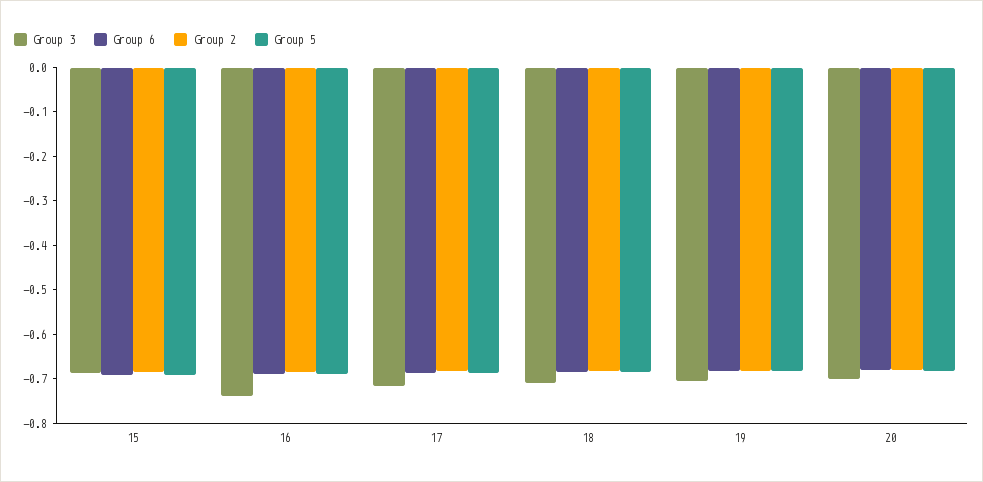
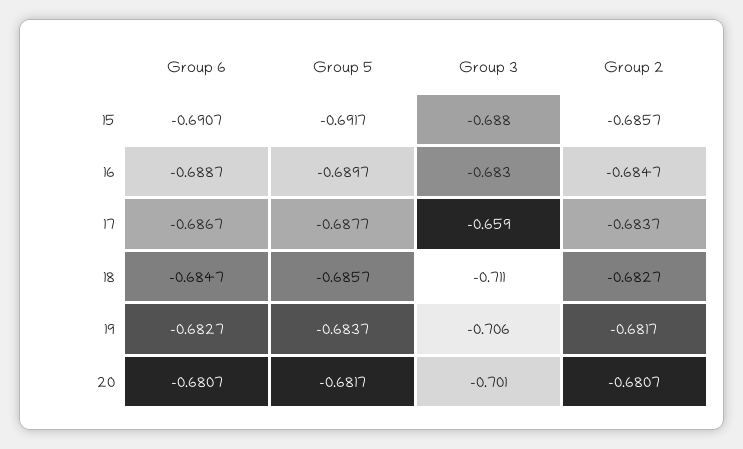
Group 3, 16: -0.74 -> -0.683
Group 3, 17: -0.72 -> -0.659

